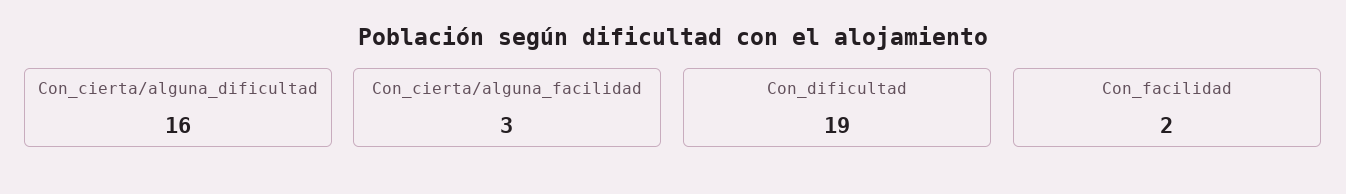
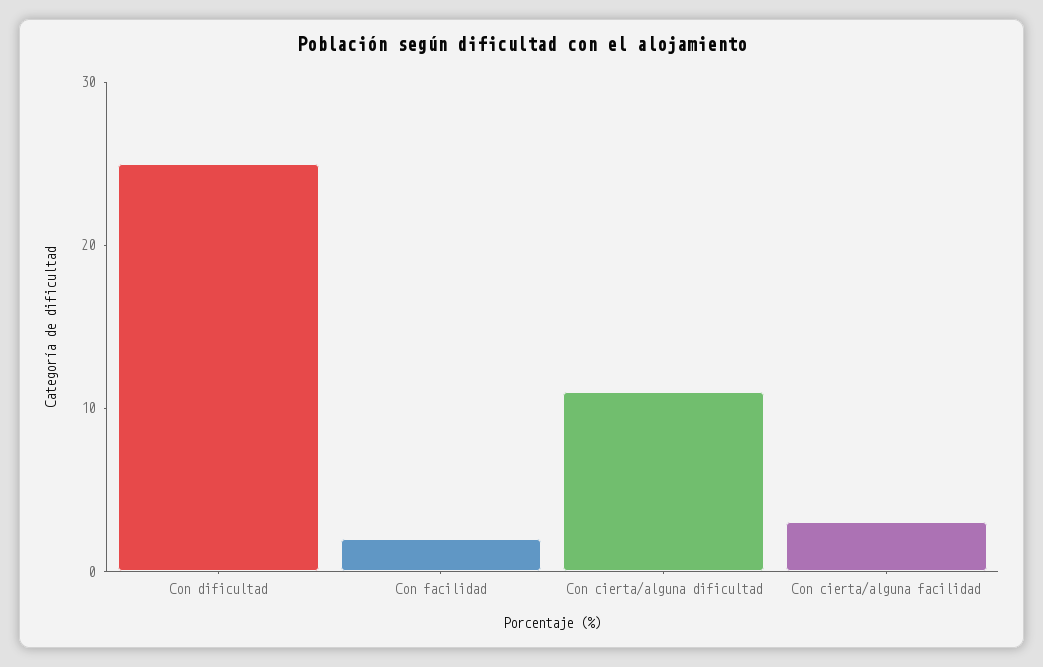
Con_cierta/alguna_dificultad: 16 -> 11
Con_dificultad: 19 -> 25

